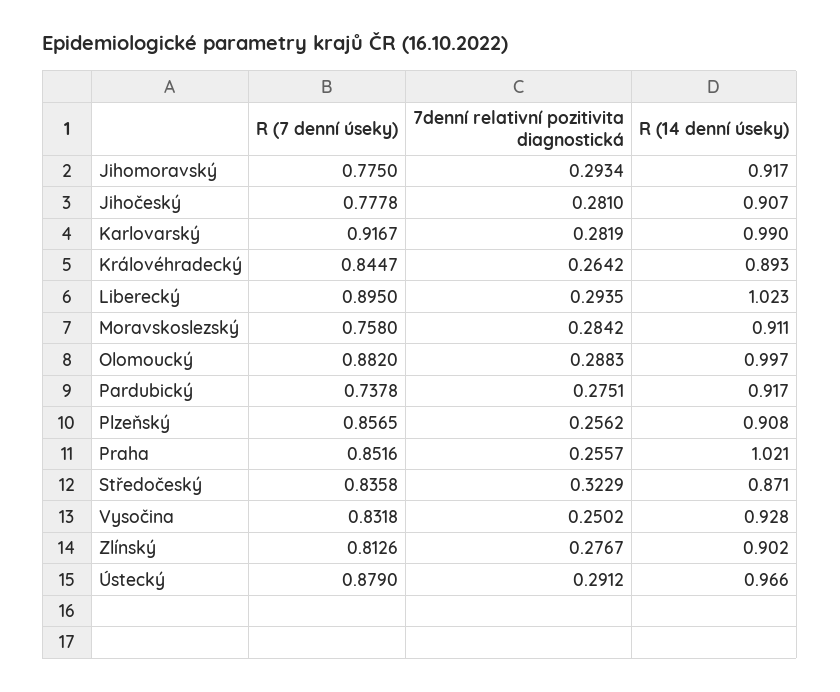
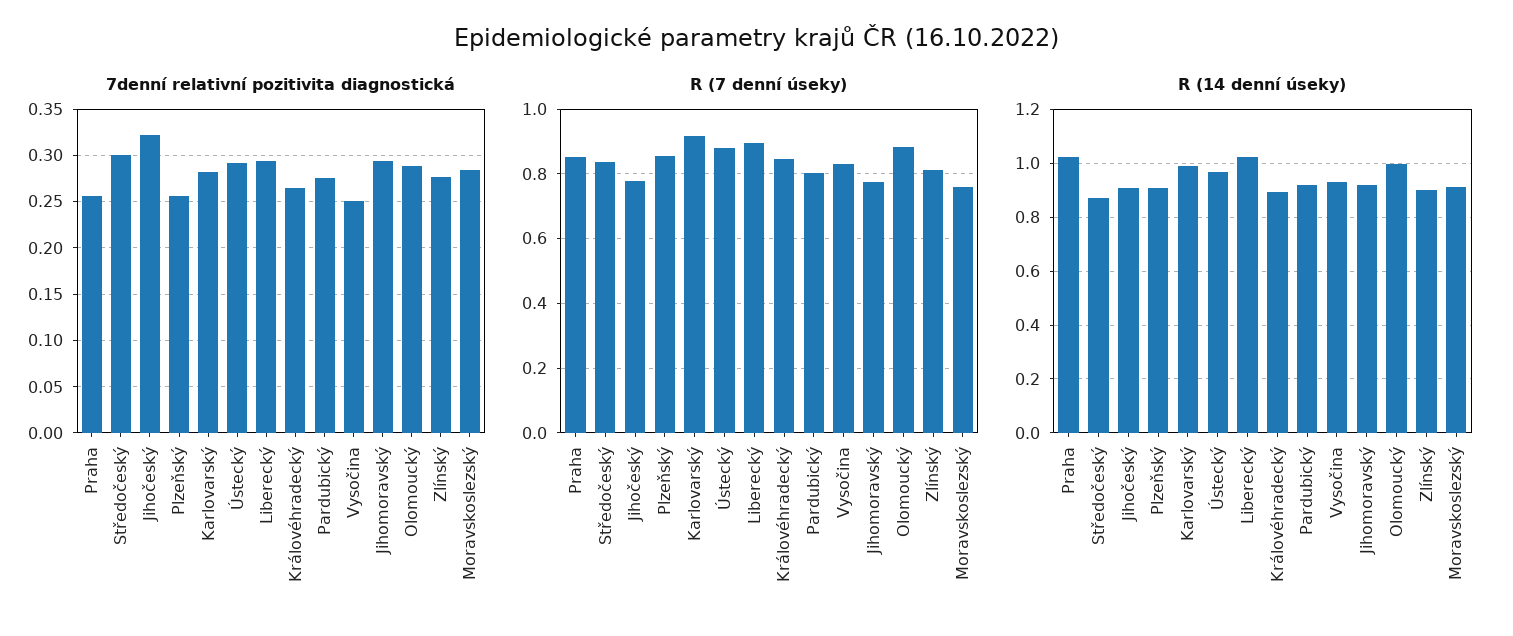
7denní relativní pozitivita diagnostická, Jihočeský: 0.281 -> 0.32
R (7 denní úseky), Pardubický: 0.7378 -> 0.8
7denní relativní pozitivita diagnostická, Středočeský: 0.3229 -> 0.3

